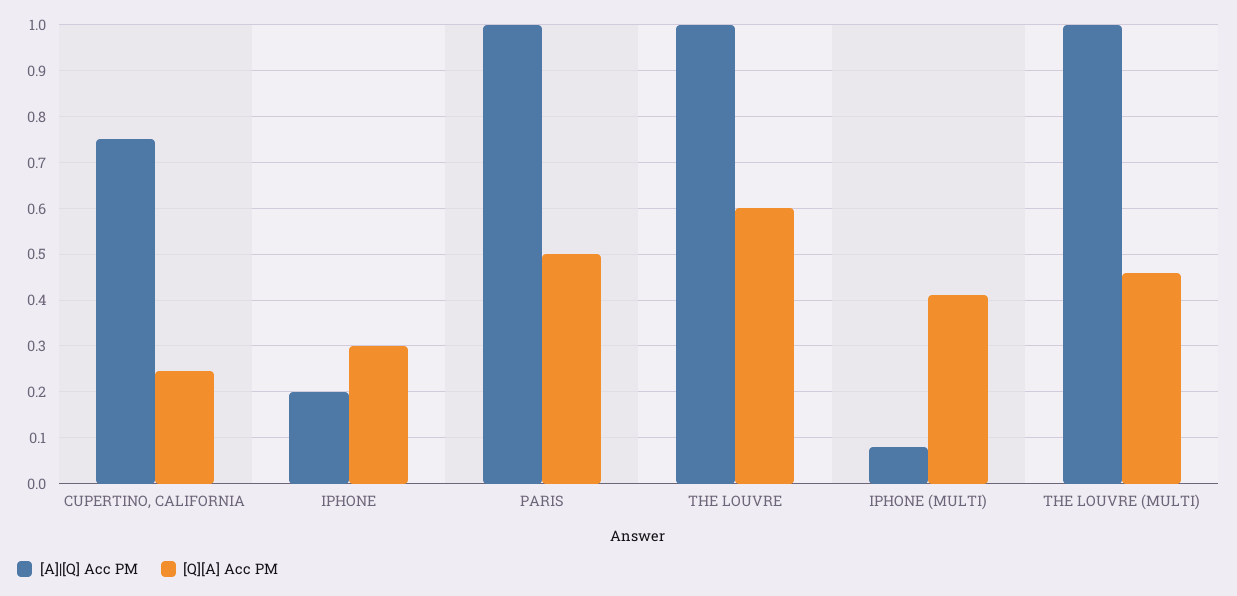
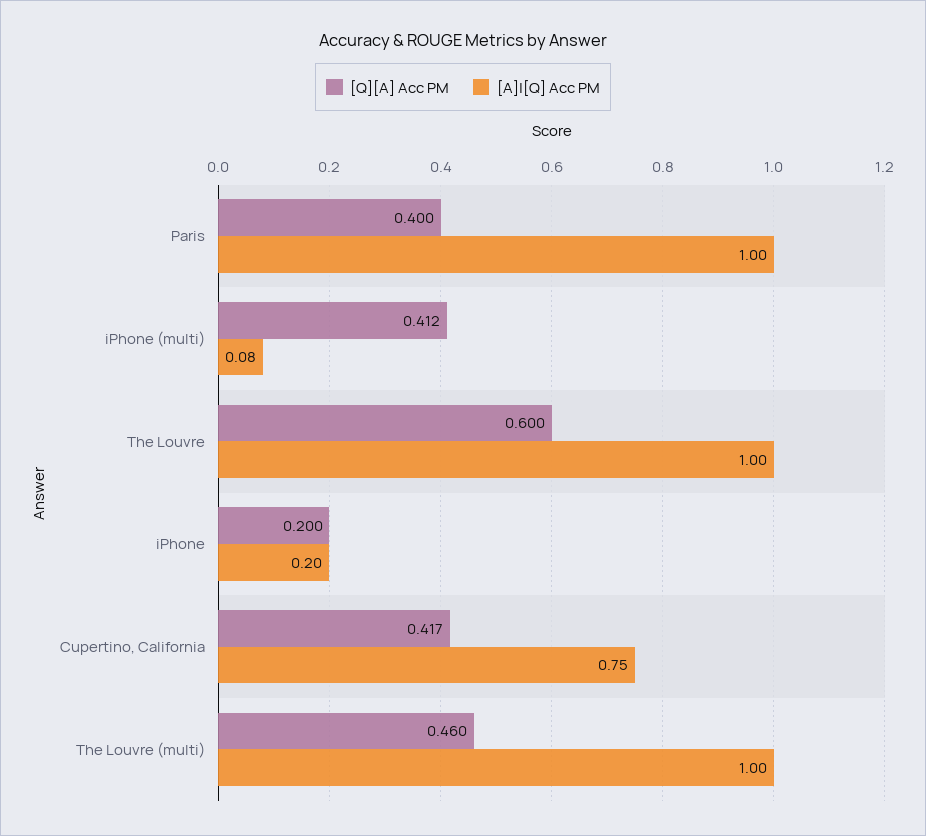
[Q][A] Acc PM, CUPERTINO, CALIFORNIA: 0.24 -> 0.417
[Q][A] Acc PM, IPHONE: 0.3 -> 0.2
[Q][A] Acc PM, PARIS: 0.5 -> 0.4

